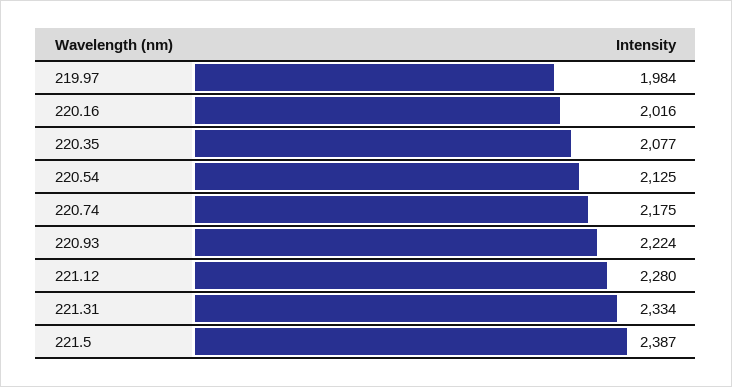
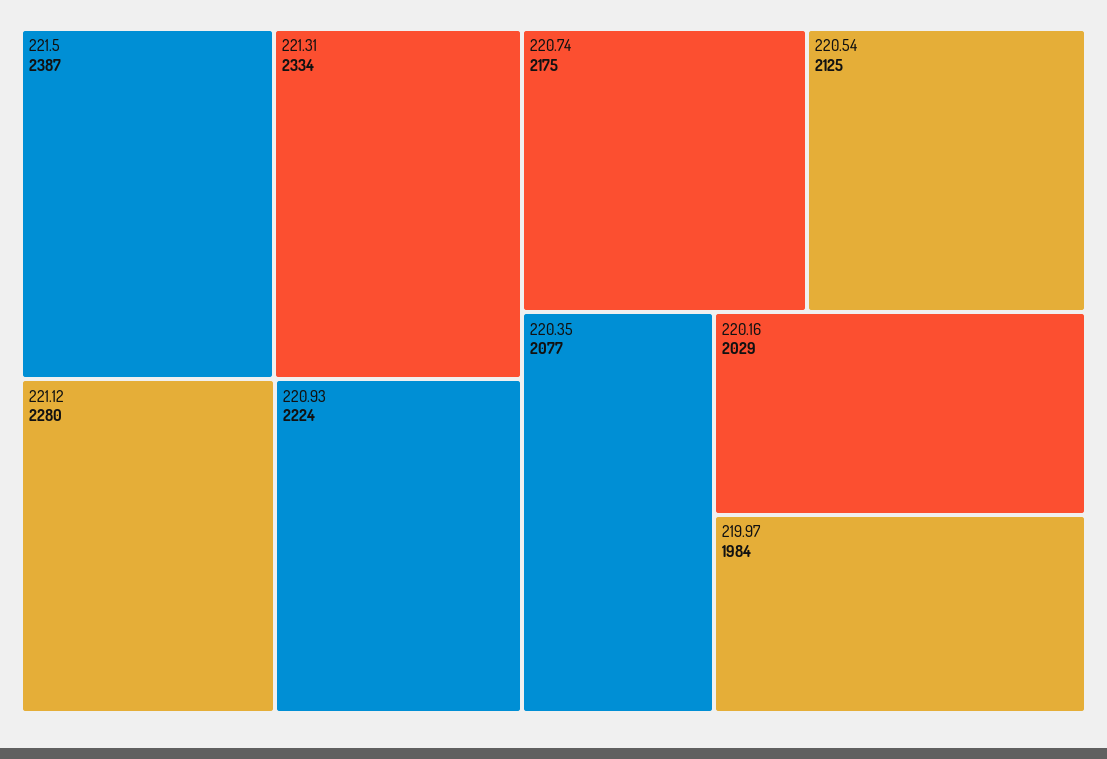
220.16: 2016 -> 2029

